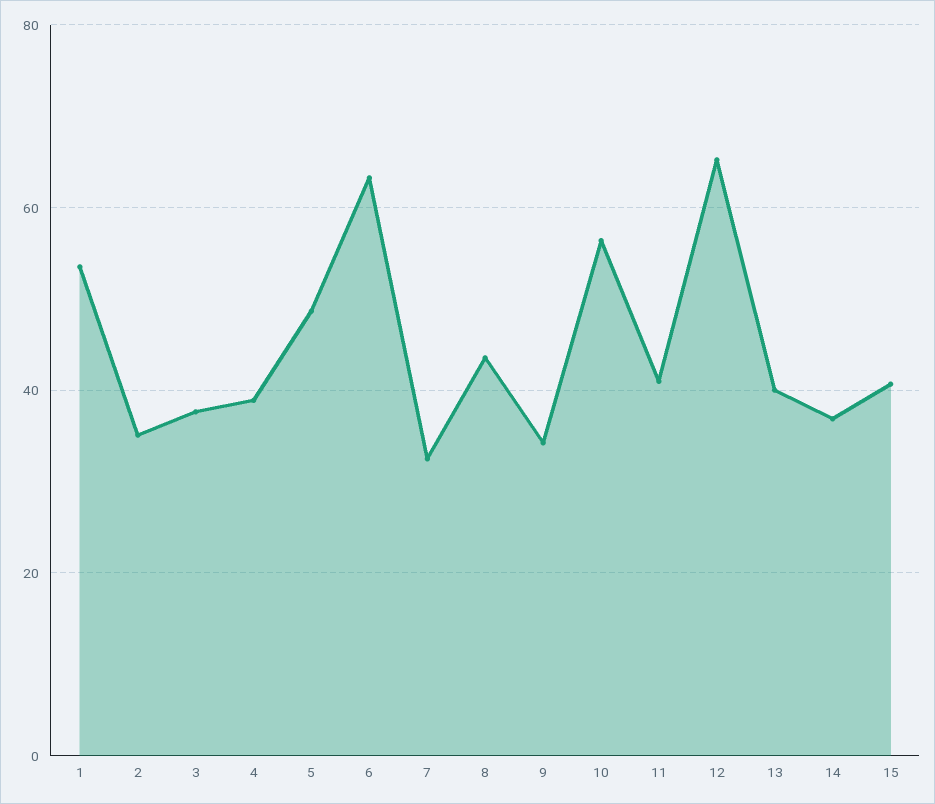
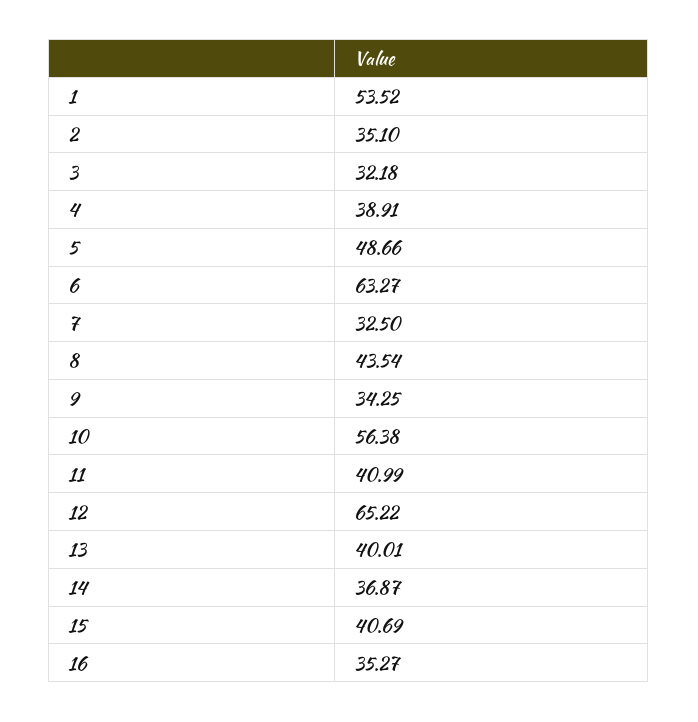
3: 38 -> 32.18
16: none -> 35.27

